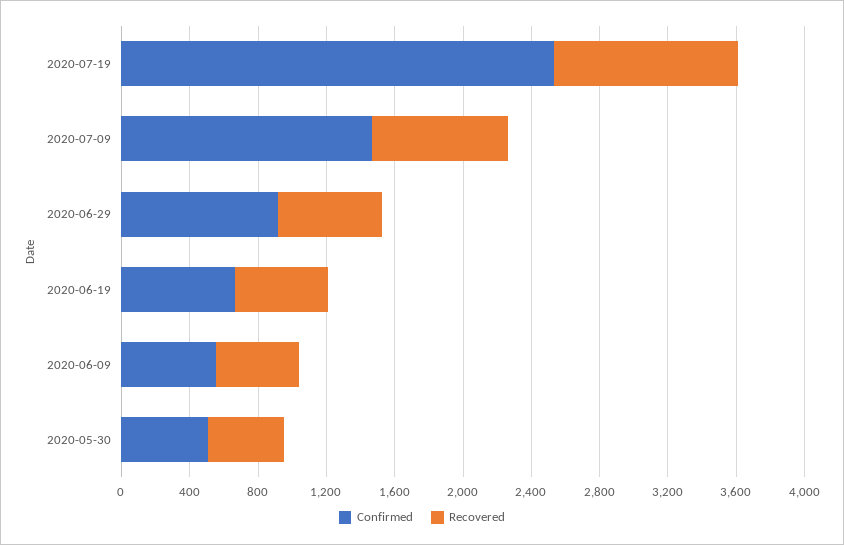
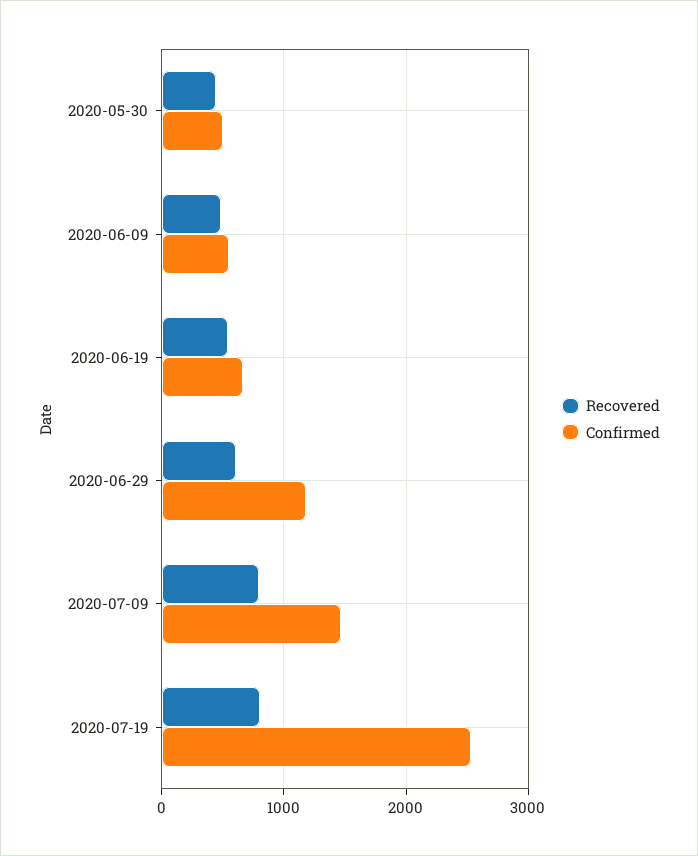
Recovered, 2020-07-19: 1100 -> 800
Confirmed, 2020-06-29: 900 -> 1200

